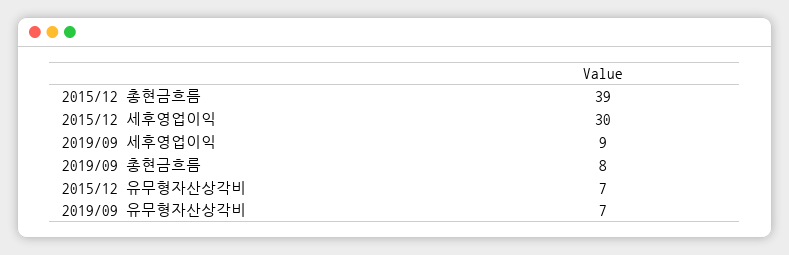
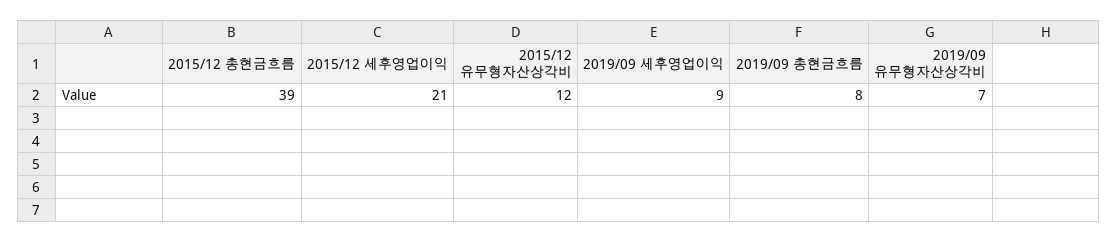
2015/12 세후영업이익: 30 -> 21
2015/12 유무형자산상각비: 7 -> 12

